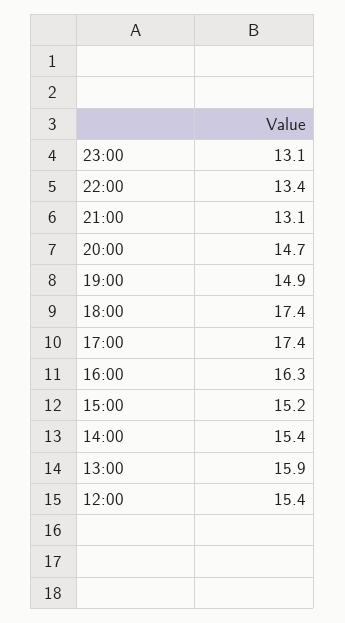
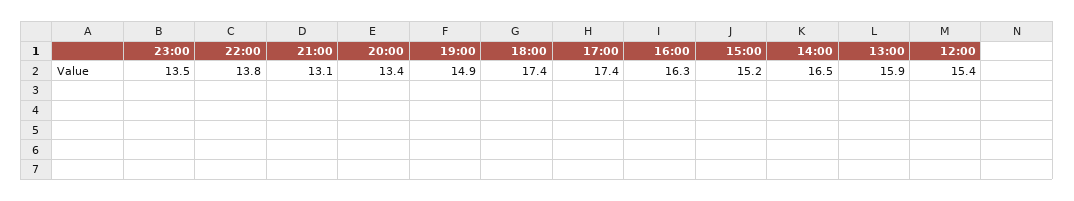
23:00: 13.1 -> 13.5
22:00: 13.4 -> 13.8
20:00: 14.7 -> 13.4
14:00: 15.4 -> 16.5

